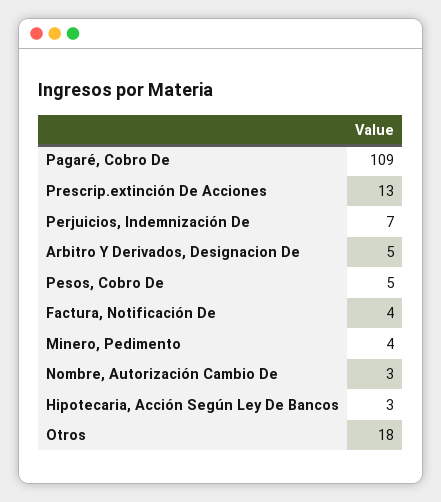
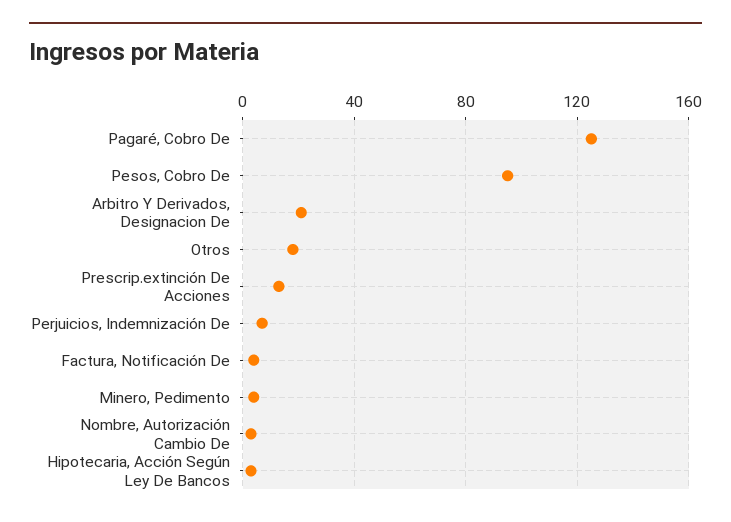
Pagaré, Cobro De: 109 -> 125
Arbitro Y Derivados, Designacion De: 5 -> 20
Pesos, Cobro De: 5 -> 95

